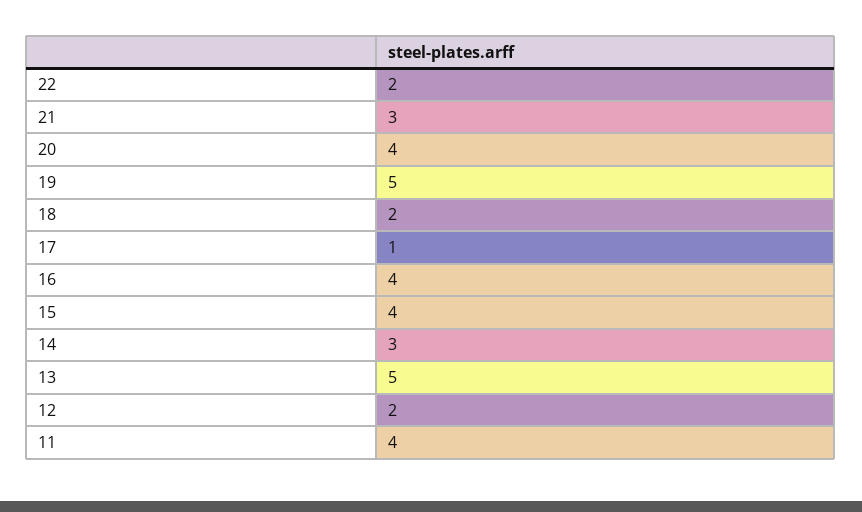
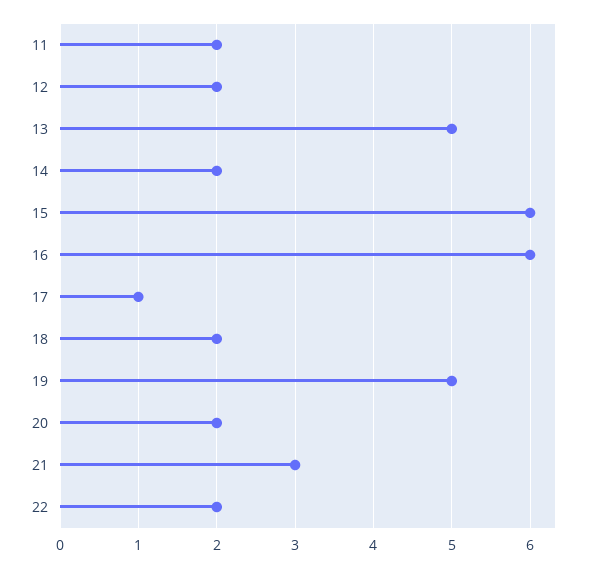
20: 4 -> 2
16: 4 -> 6
15: 4 -> 6
14: 3 -> 2
11: 4 -> 2

